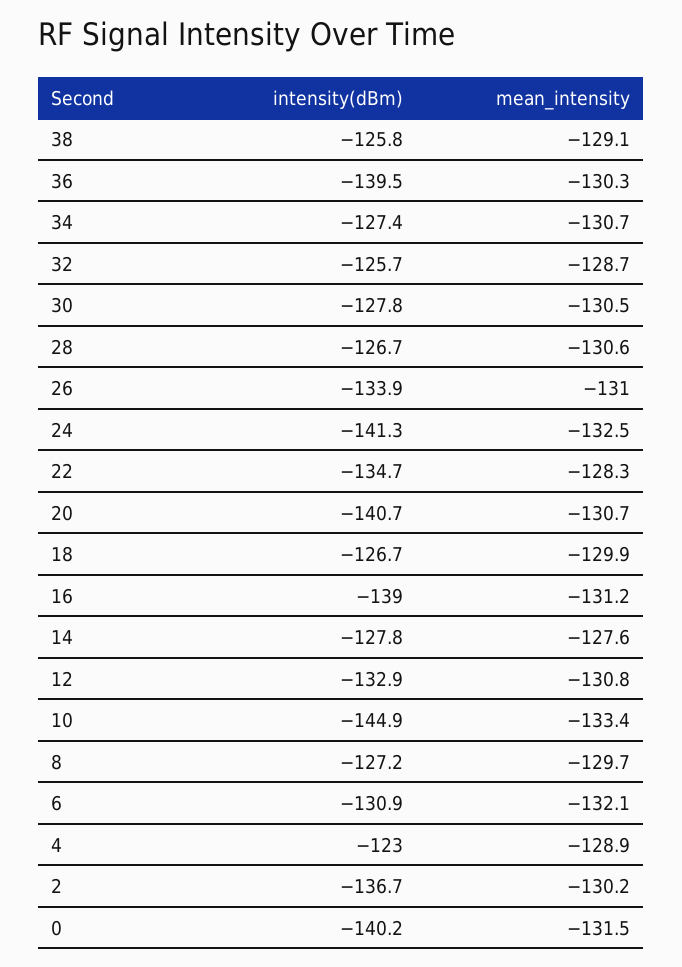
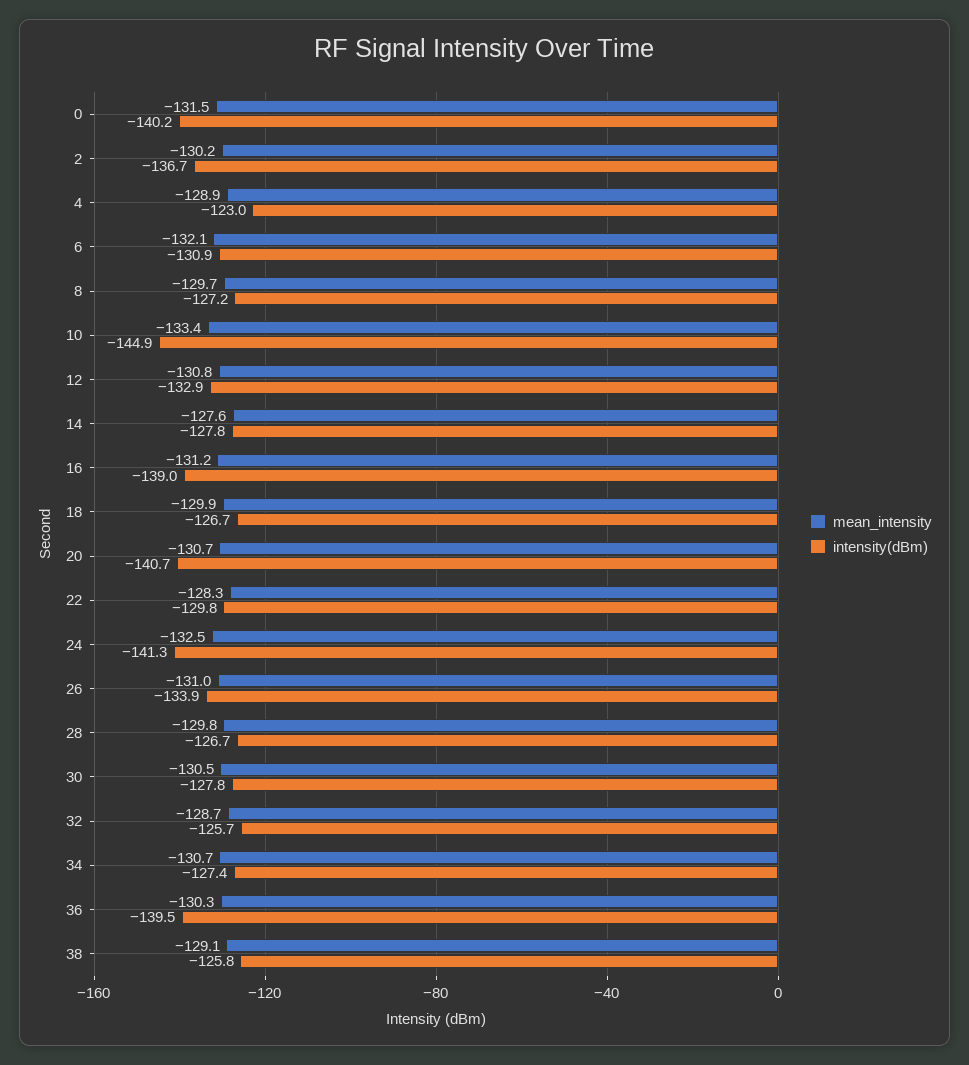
mean_intensity, 28: -130.6 -> -129.8
intensity(dBm), 22: -134.7 -> -129.8

